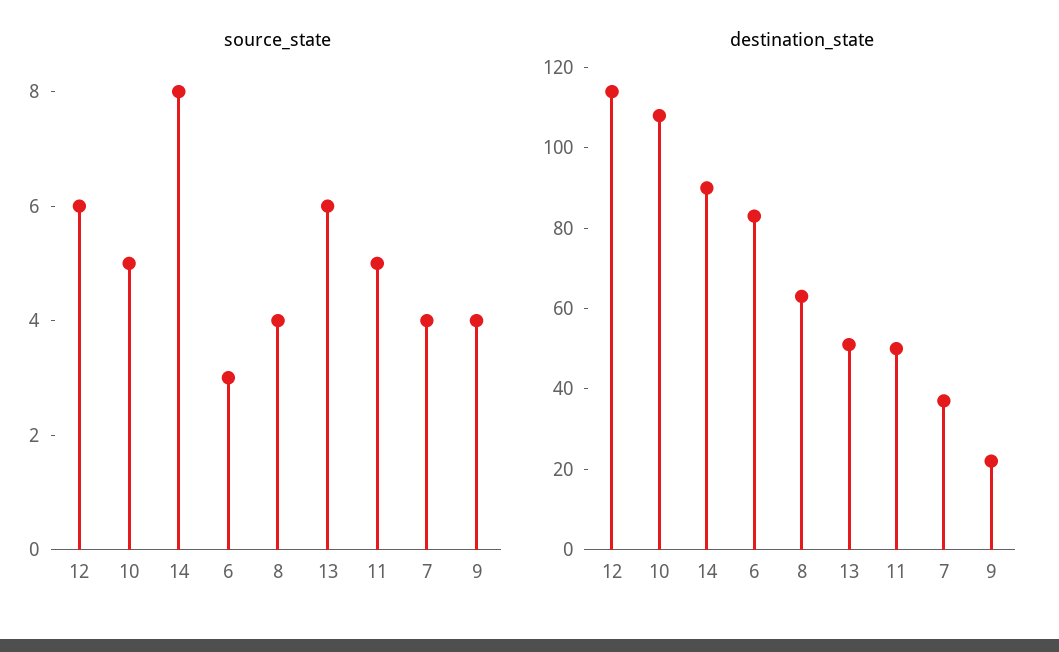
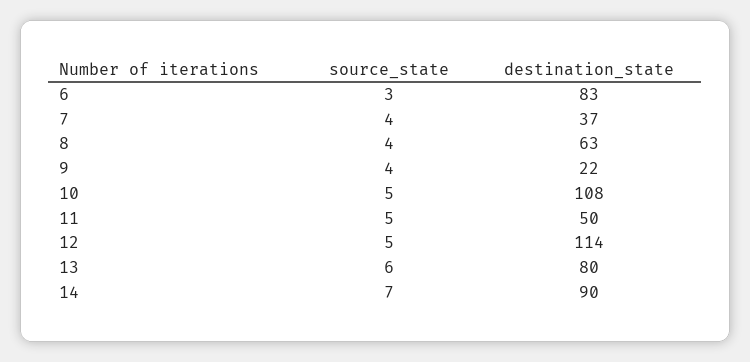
source_state, 12: 6 -> 5
source_state, 14: 8 -> 7
destination_state, 13: 50 -> 80

